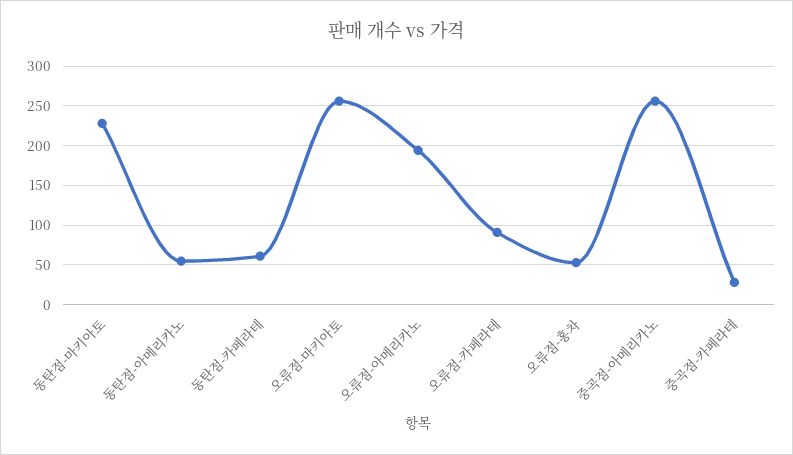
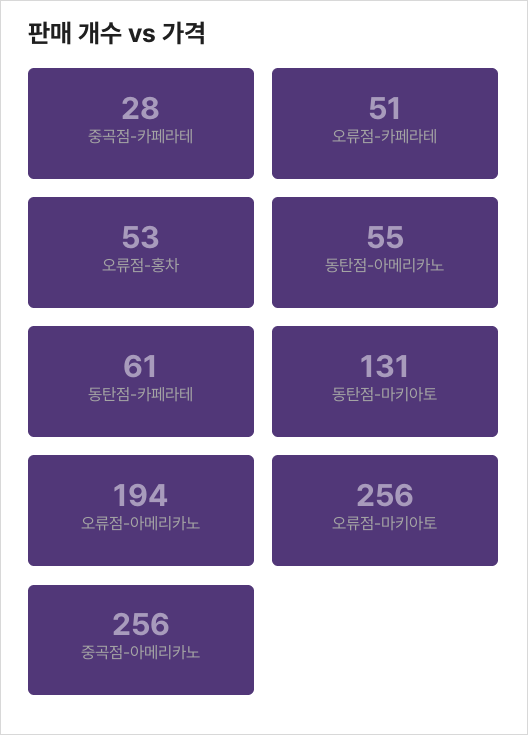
동탄점-마키아토: 230 -> 131
오류점-카페라테: 90 -> 51

